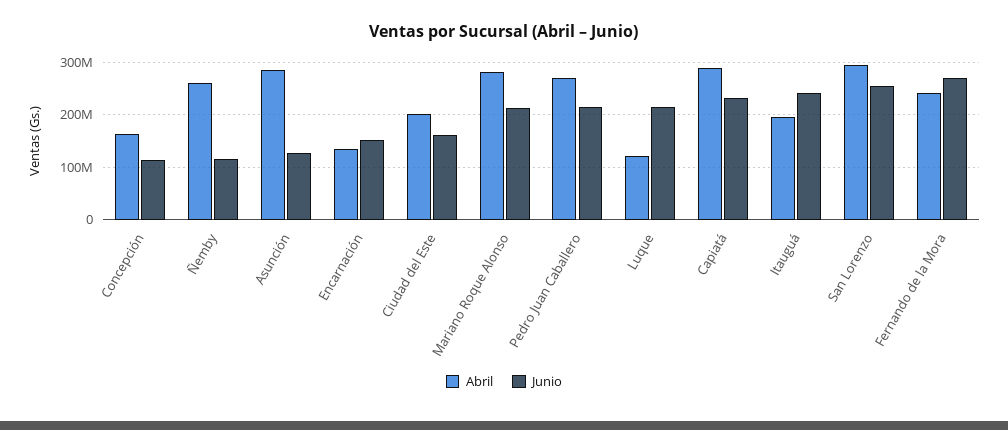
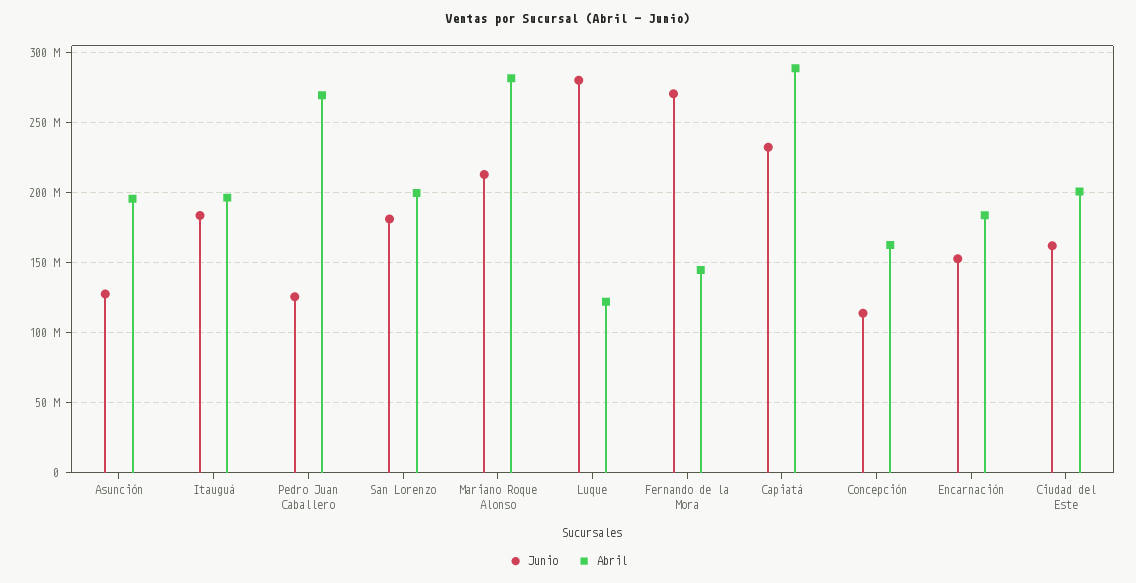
Abril, Ñemby: 260000000 -> none
Junio, Ñemby: 120000000 -> none
Abril, Asunción: 280000000 -> 195000000
Abril, Encarnación: 140000000 -> 185000000
Junio, Pedro Juan Caballero: 220000000 -> 125000000
Junio, Luque: 220000000 -> 280000000
Junio, Itauguá: 240000000 -> 185000000
Abril, San Lorenzo: 300000000 -> 200000000
Junio, San Lorenzo: 260000000 -> 180000000
Abril, Fernando de la Mora: 240000000 -> 145000000

